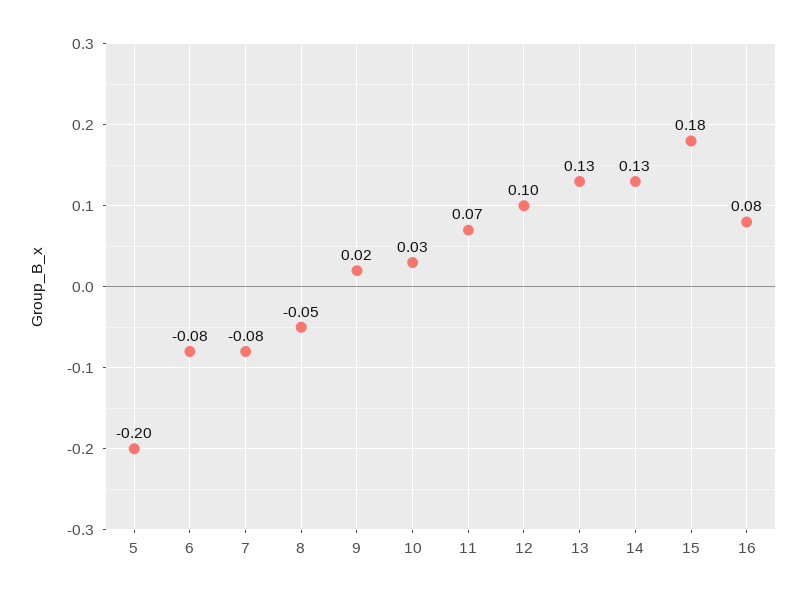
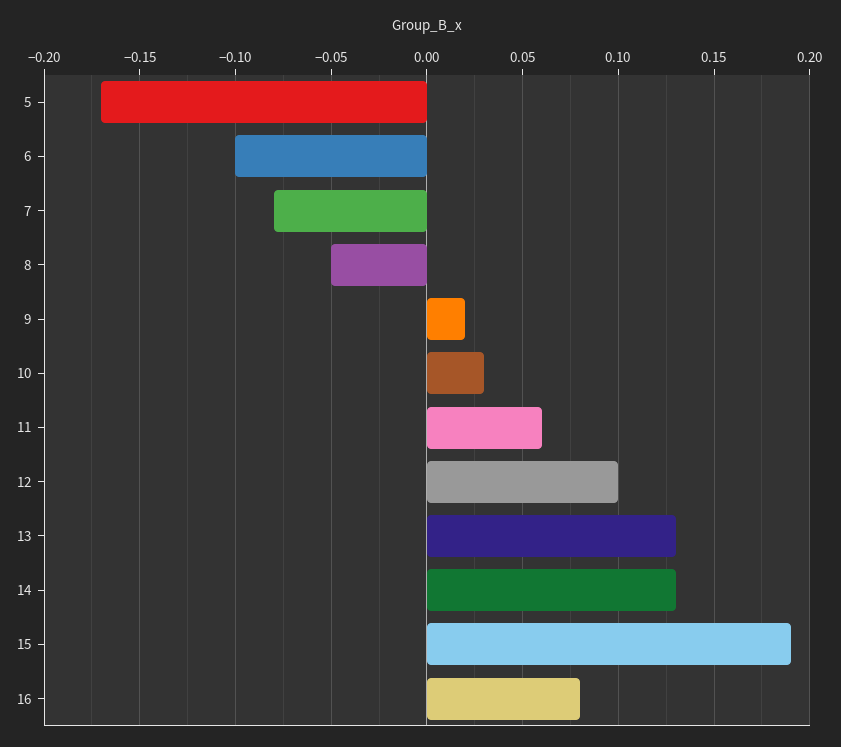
5: -0.2 -> -0.17
6: -0.08 -> -0.1
11: 0.07 -> 0.06
15: 0.18 -> 0.19

